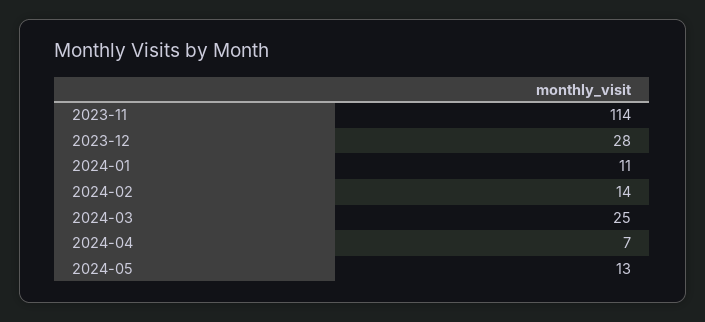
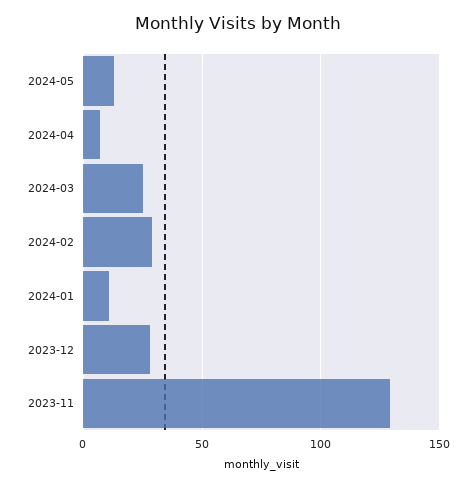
2023-11: 114 -> 130
2024-02: 14 -> 30

